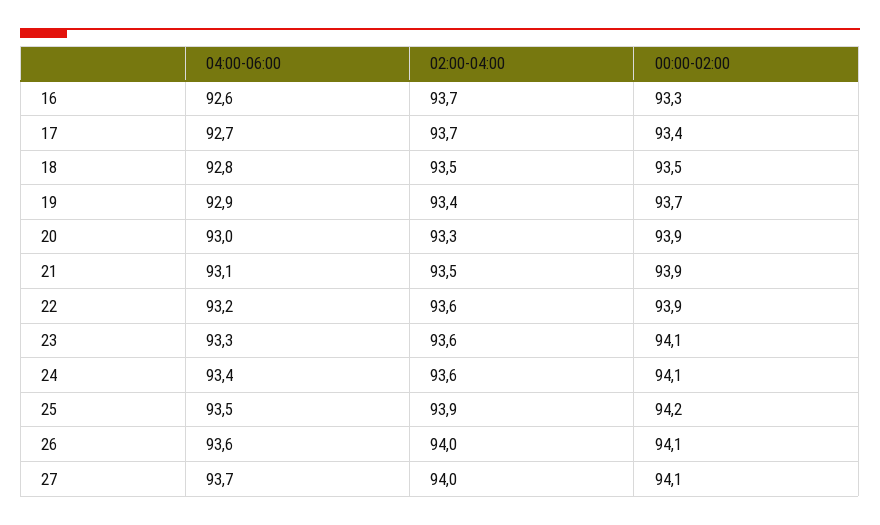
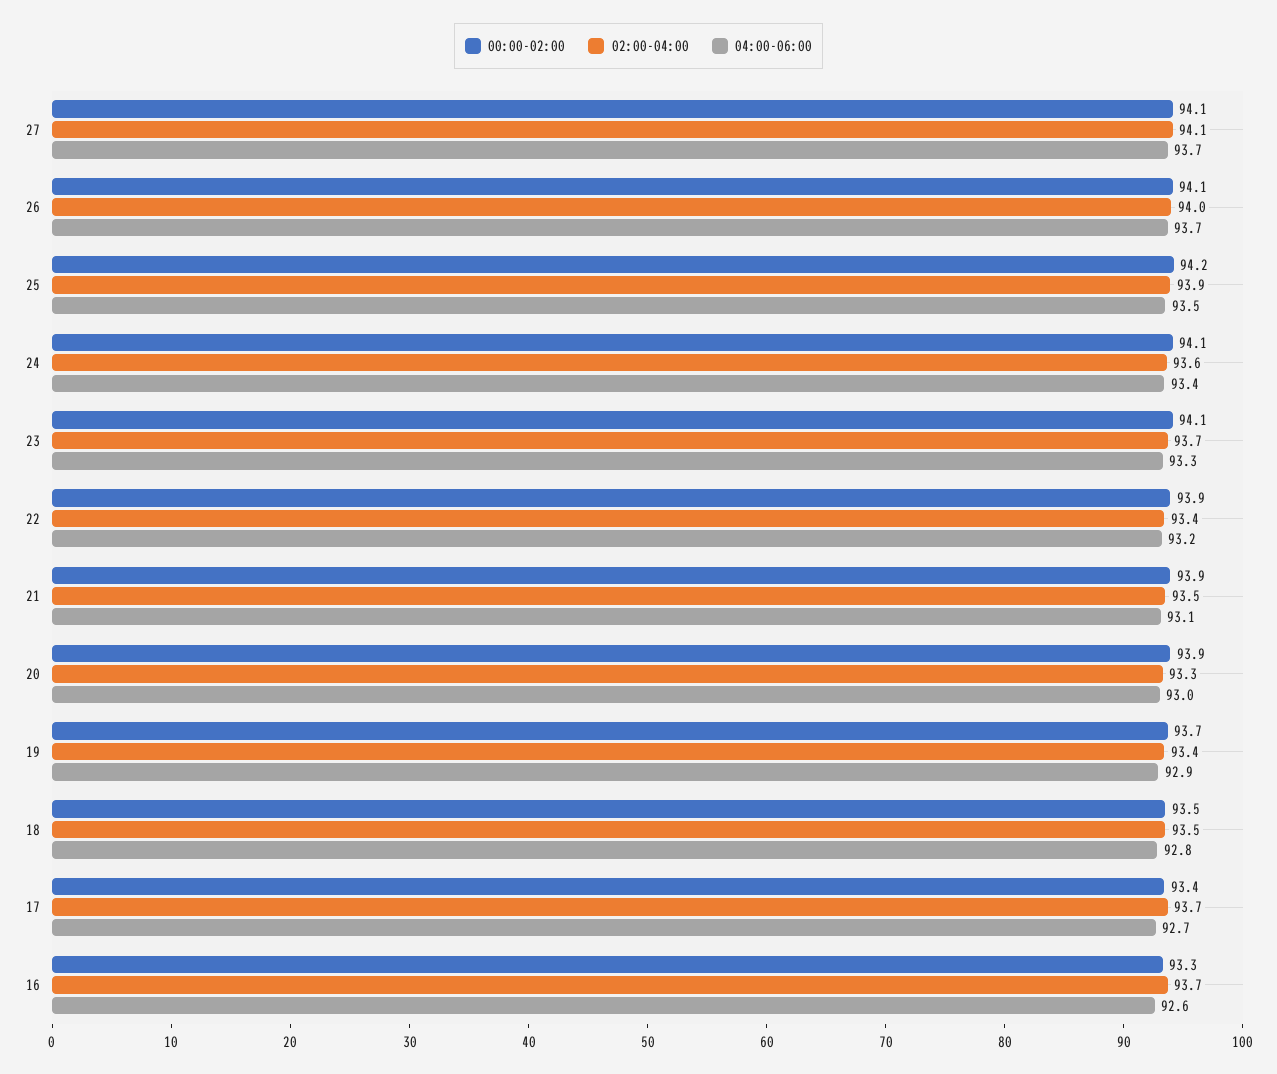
02:00-04:00, 22: 93.6 -> 93.4
02:00-04:00, 23: 93.6 -> 93.7
04:00-06:00, 26: 93.6 -> 93.7
02:00-04:00, 27: 94 -> 94.1

